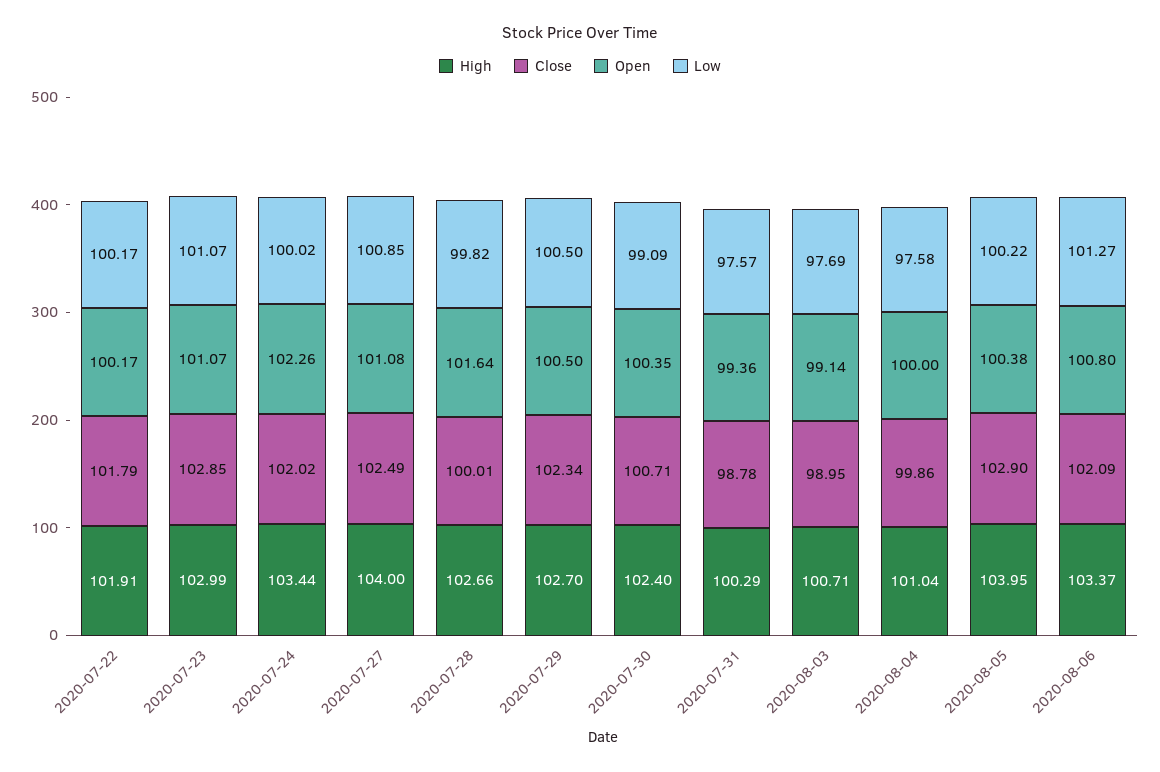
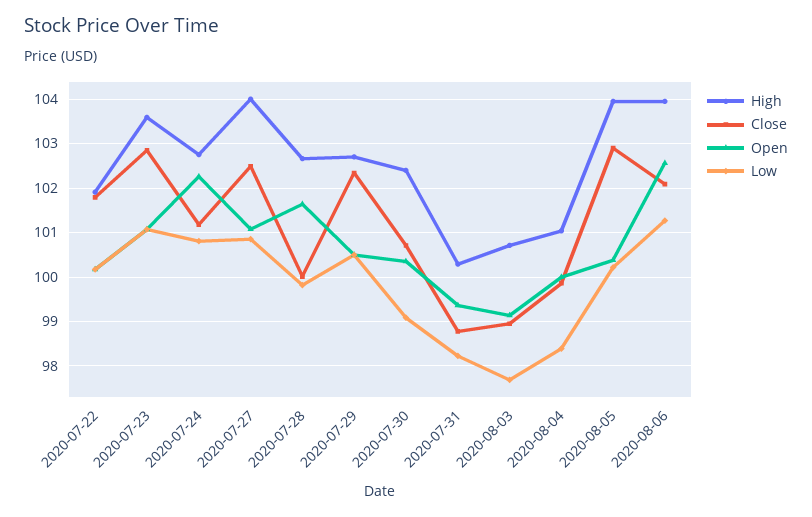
High, 2020-07-23: 102.99 -> 103.6
High, 2020-07-24: 103.44 -> 102.8
Close, 2020-07-24: 102.02 -> 101.2
Low, 2020-07-24: 100.02 -> 100.8
Low, 2020-07-31: 97.57 -> 98.2
Low, 2020-08-04: 97.58 -> 98.4
High, 2020-08-06: 103.37 -> 104
Open, 2020-08-06: 100.8 -> 102.6

